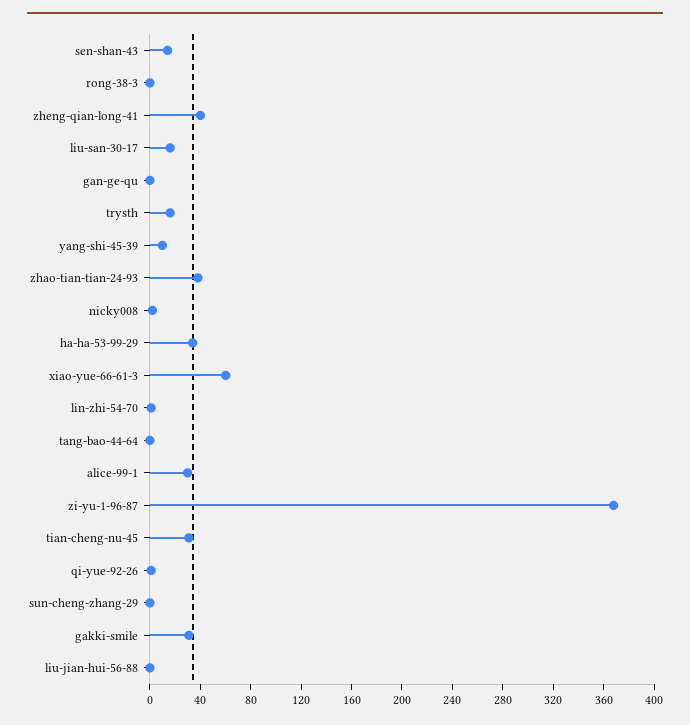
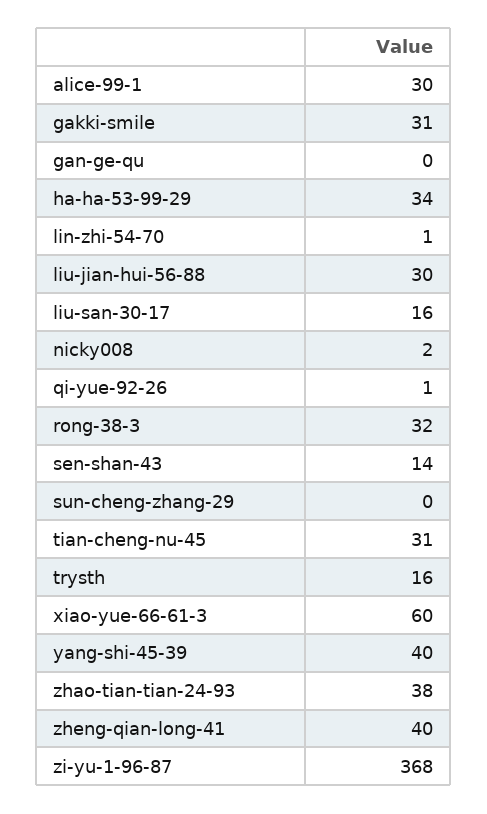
rong-38-3: 0 -> 32
yang-shi-45-39: 10 -> 40
tang-bao-44-64: 0 -> none
liu-jian-hui-56-88: 0 -> 30

